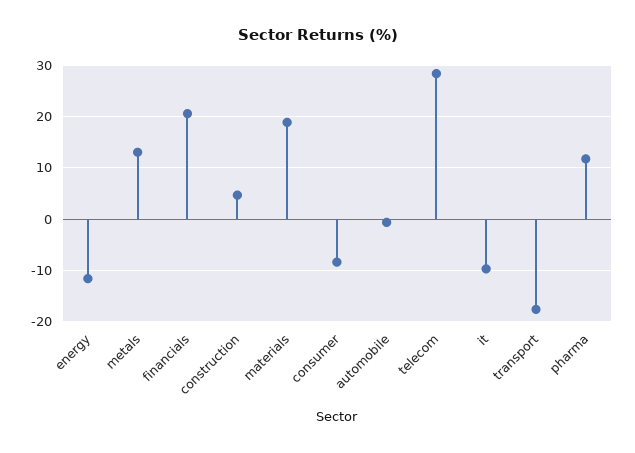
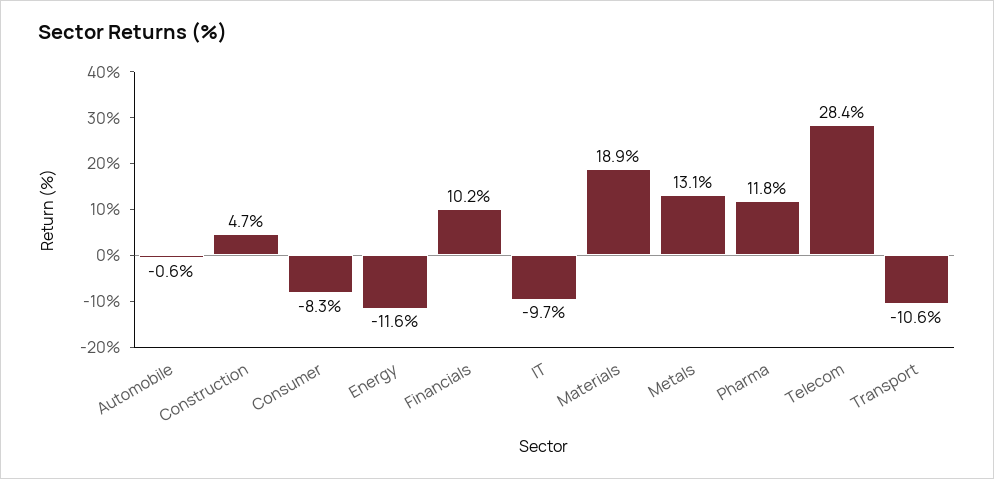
financials: 20 -> 10.2
transport: -18 -> -10.6

